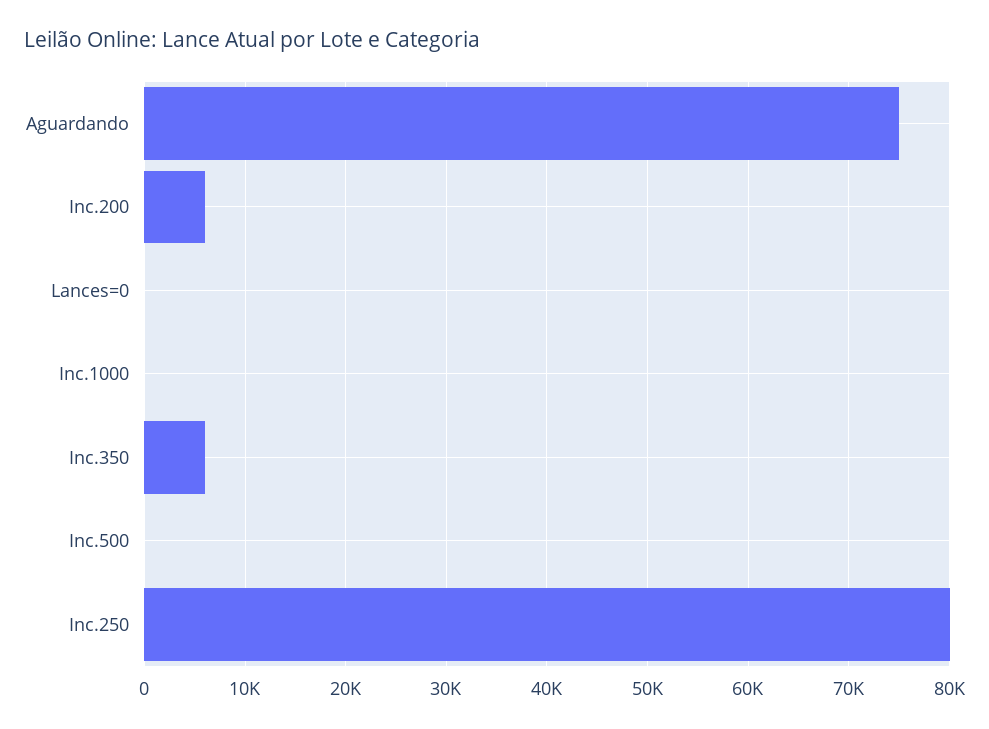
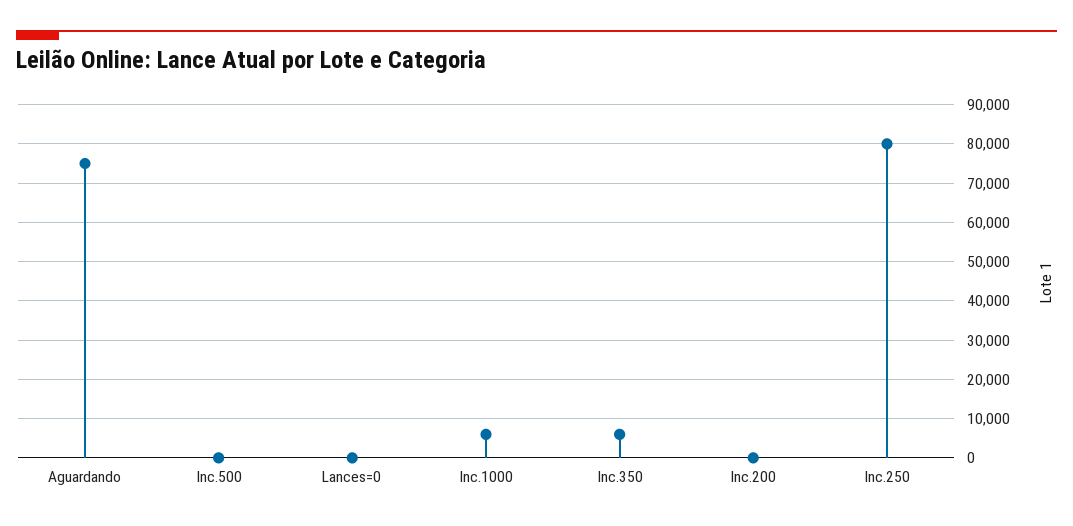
Inc.200: 6000 -> 0
Inc.1000: 0 -> 6000

